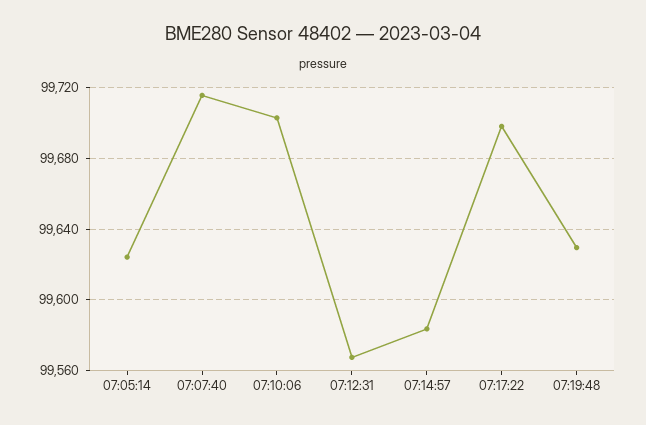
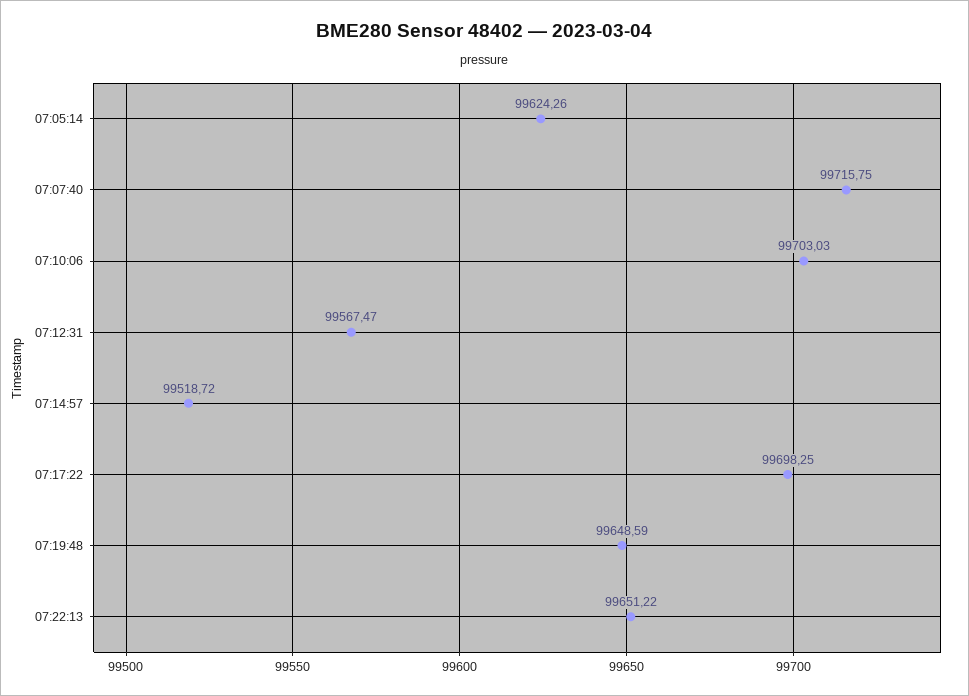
07:14:57: 99585 -> 99518.72
07:19:48: 99630 -> 99648.59
07:22:13: none -> 99651.22

